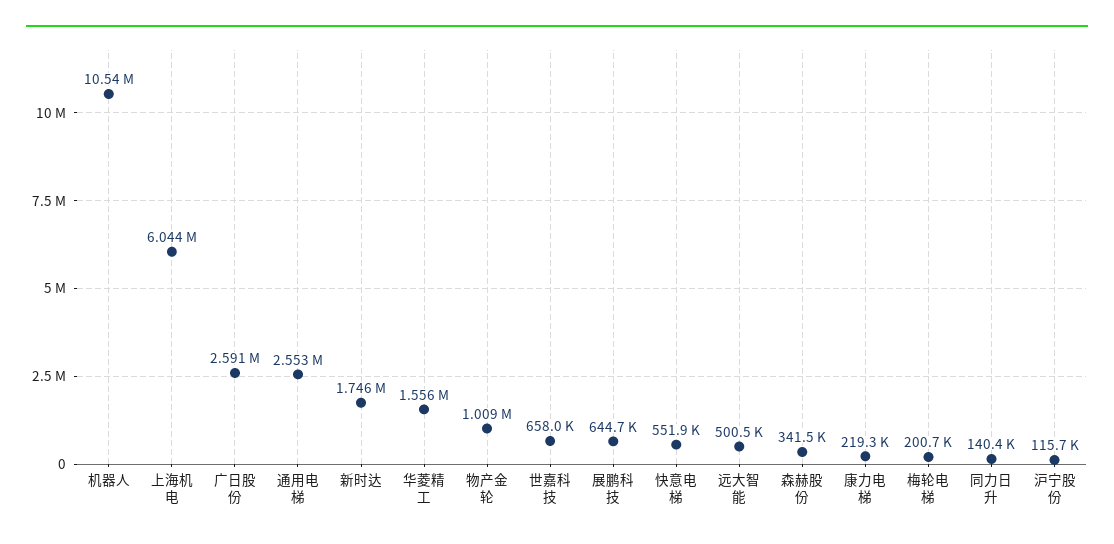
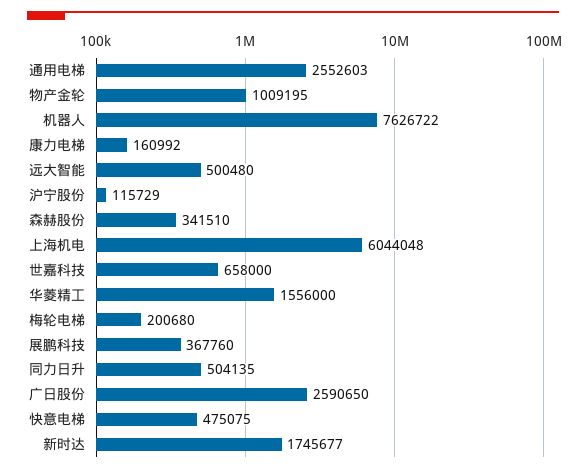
机器人: 10540000 -> 7626722
展鹏科技: 644700 -> 367760
快意电梯: 551900 -> 475075
康力电梯: 219300 -> 160992
同力日升: 140400 -> 504135

